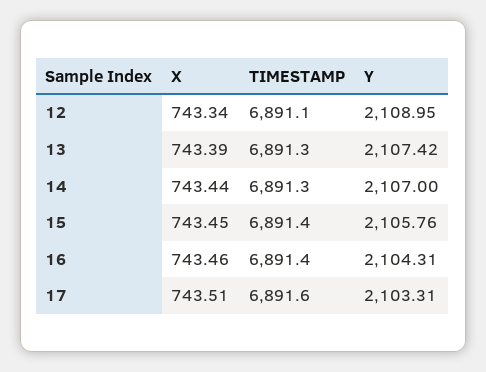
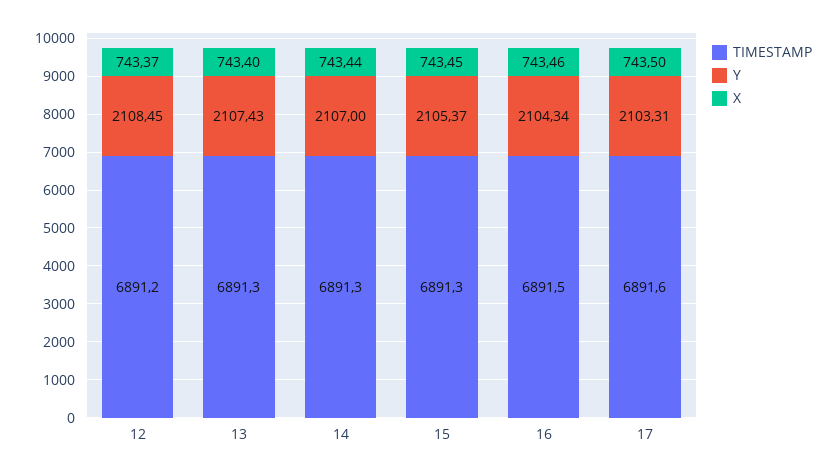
X, 12: 743.34 -> 743.37
TIMESTAMP, 12: 6891.1 -> 6891.2
Y, 12: 2108.95 -> 2108.45
X, 13: 743.39 -> 743.4
Y, 13: 2107.42 -> 2107.43
TIMESTAMP, 15: 6891.4 -> 6891.3
Y, 15: 2105.76 -> 2105.37
TIMESTAMP, 16: 6891.4 -> 6891.5
Y, 16: 2104.31 -> 2104.34
X, 17: 743.51 -> 743.5

